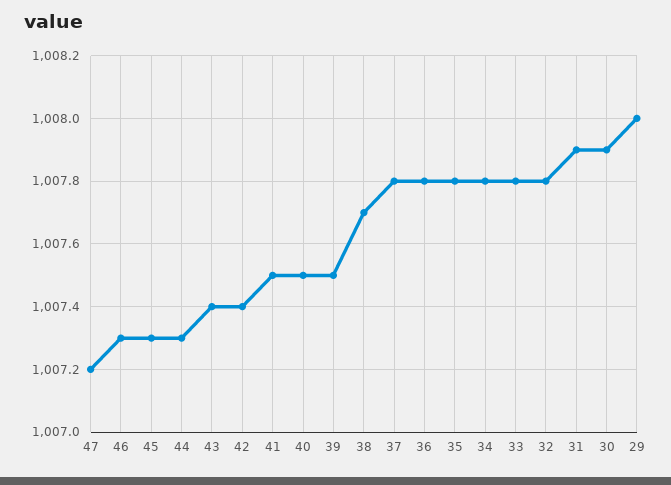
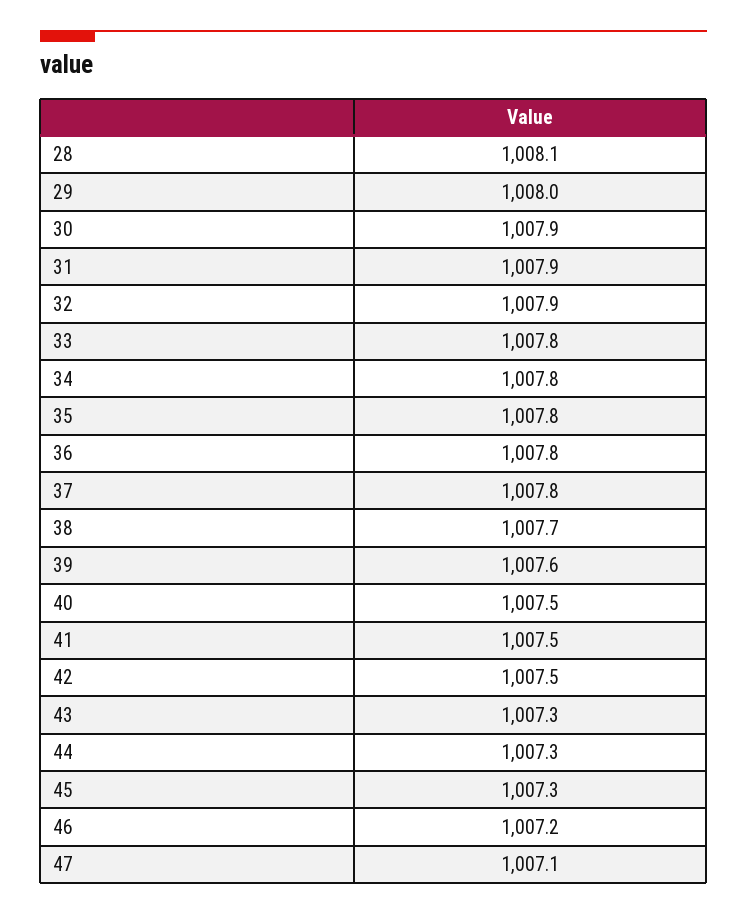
47: 1007.2 -> 1007.1
46: 1007.3 -> 1007.2
43: 1007.4 -> 1007.3
42: 1007.4 -> 1007.5
39: 1007.5 -> 1007.6
32: 1007.8 -> 1007.9
28: none -> 1008.1

